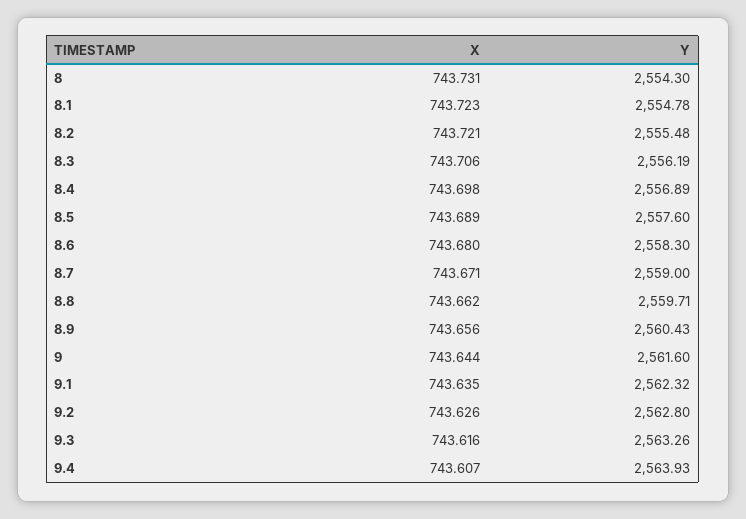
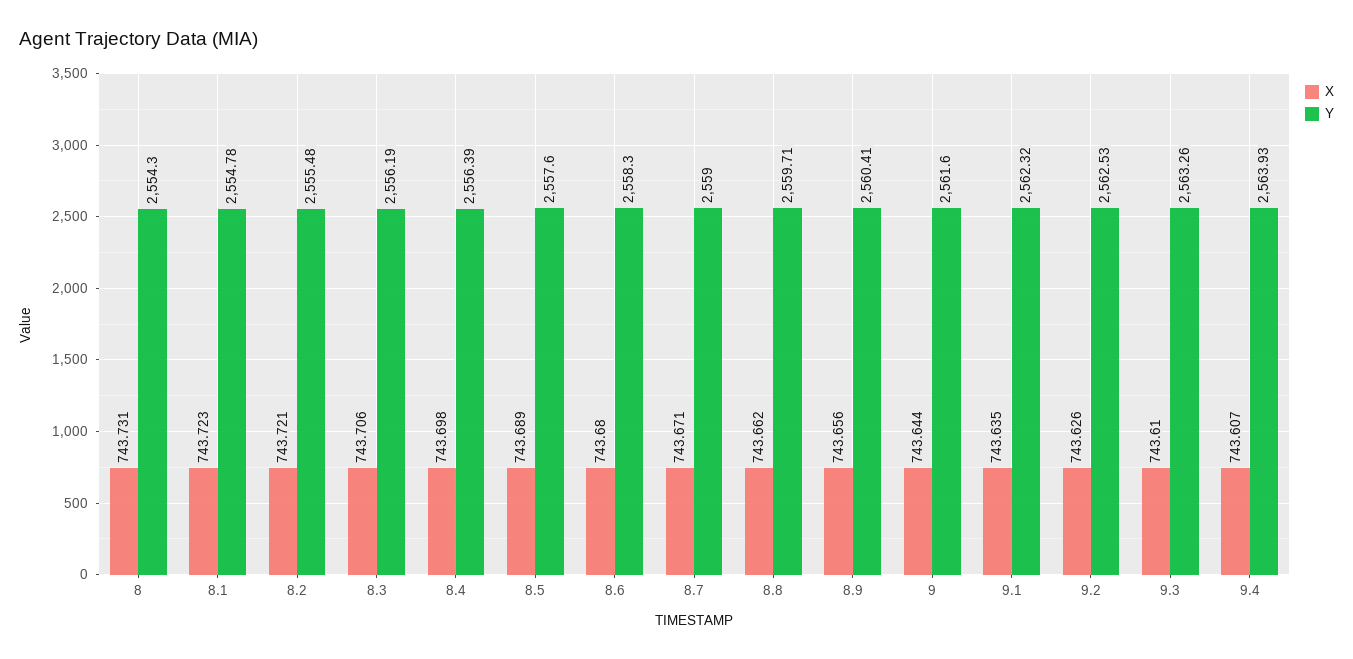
Y, 8.4: 2556.89 -> 2556.39
Y, 8.9: 2560.43 -> 2560.41
Y, 9.2: 2562.8 -> 2562.53
X, 9.3: 743.616 -> 743.61

